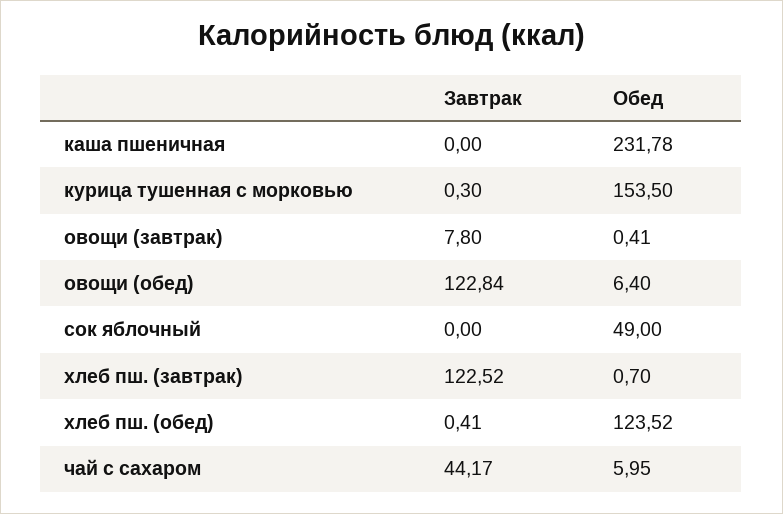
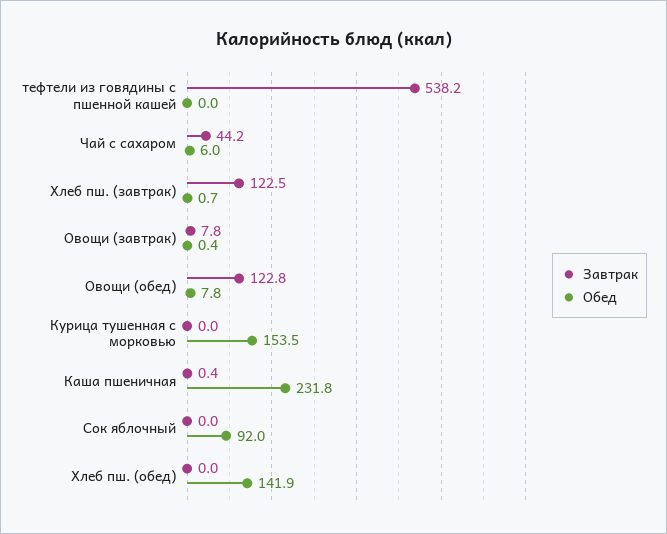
Завтрак, каша пшеничная: 0 -> 0.4
Завтрак, курица тушенная с морковью: 0.3 -> 0
Обед, овощи (обед): 6.4 -> 7.8
Обед, сок яблочный: 49 -> 92
Завтрак, хлеб пш. (обед): 0.41 -> 0
Обед, хлеб пш. (обед): 123.52 -> 141.9
Завтрак, тефтели из говядины с пшенной кашей: none -> 538.2
Обед, тефтели из говядины с пшенной кашей: none -> 0

